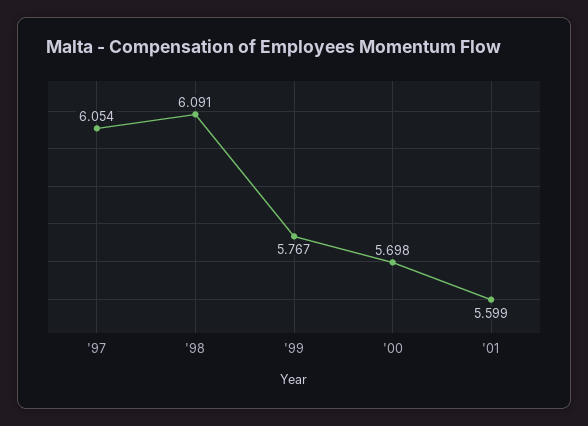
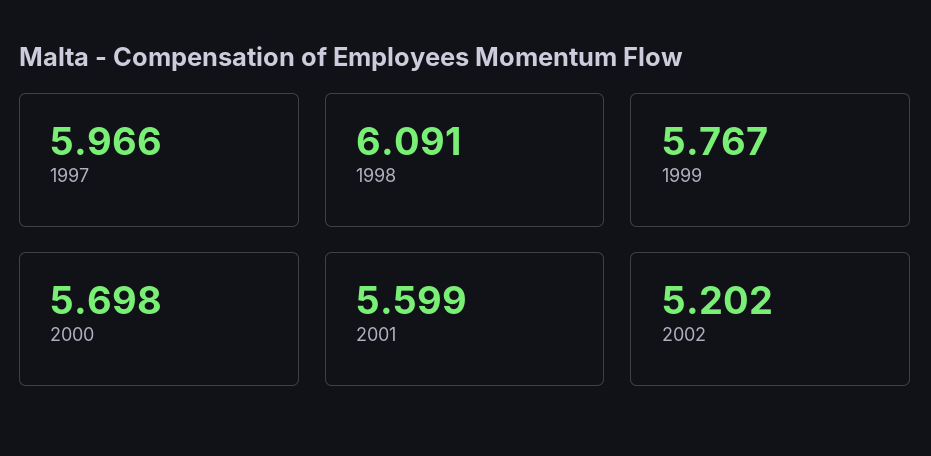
'97: 6.054 -> 5.966
2002: none -> 5.202

